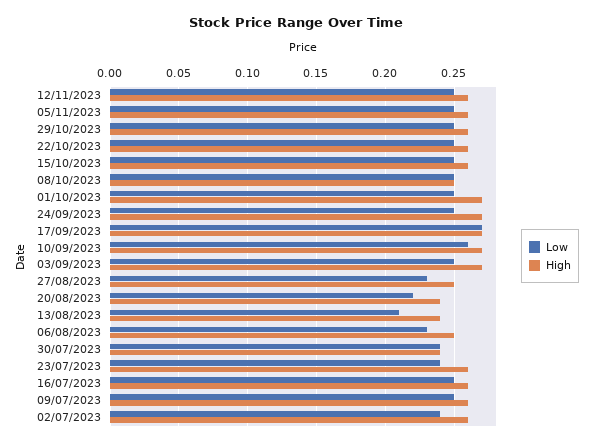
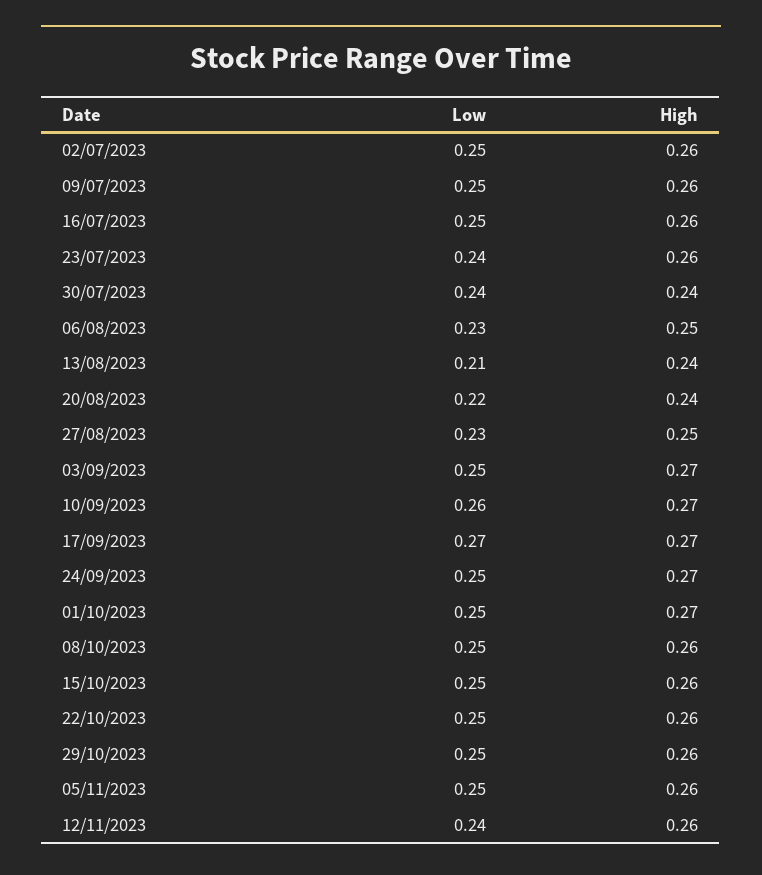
Low, 12/11/2023: 0.25 -> 0.24
High, 08/10/2023: 0.25 -> 0.26
Low, 02/07/2023: 0.24 -> 0.25

